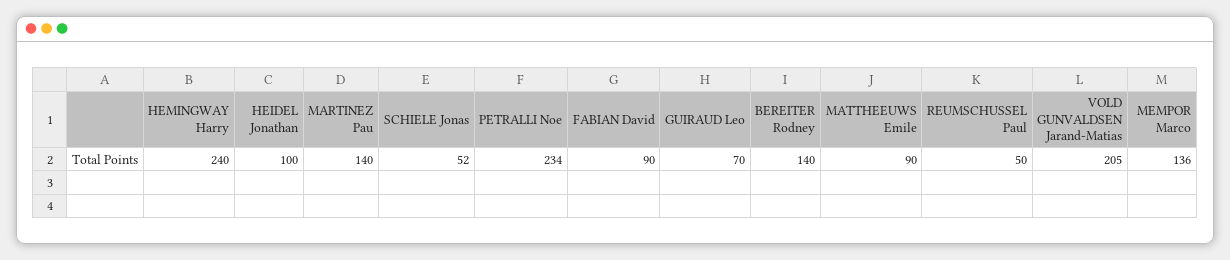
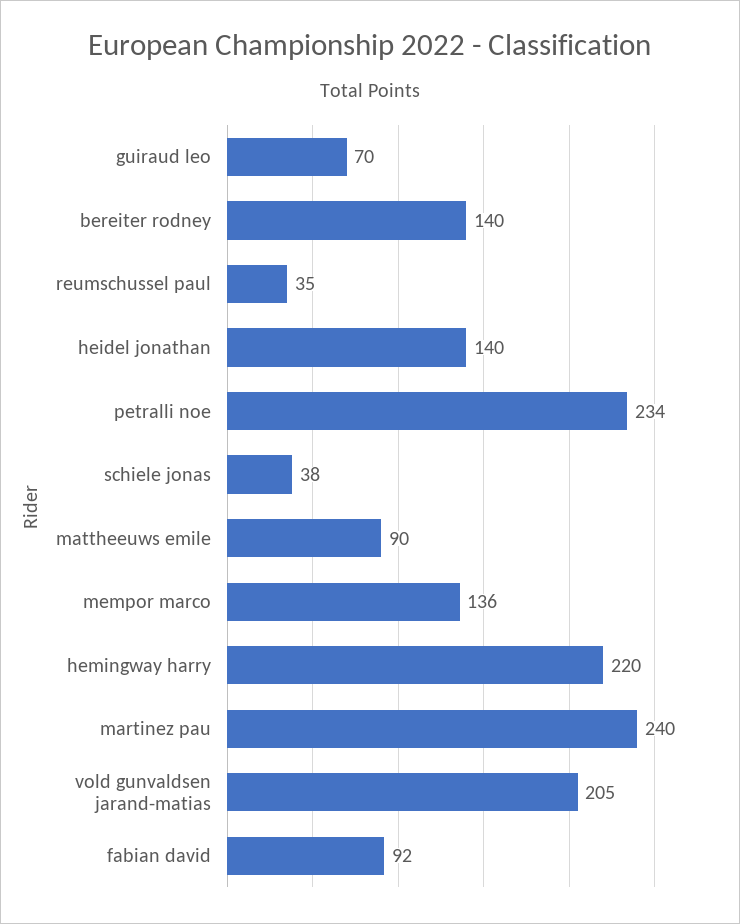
HEMINGWAY Harry: 240 -> 220
HEIDEL Jonathan: 100 -> 140
MARTINEZ Pau: 140 -> 240
SCHIELE Jonas: 52 -> 38
FABIAN David: 90 -> 92
REUMSCHUSSEL Paul: 50 -> 35

